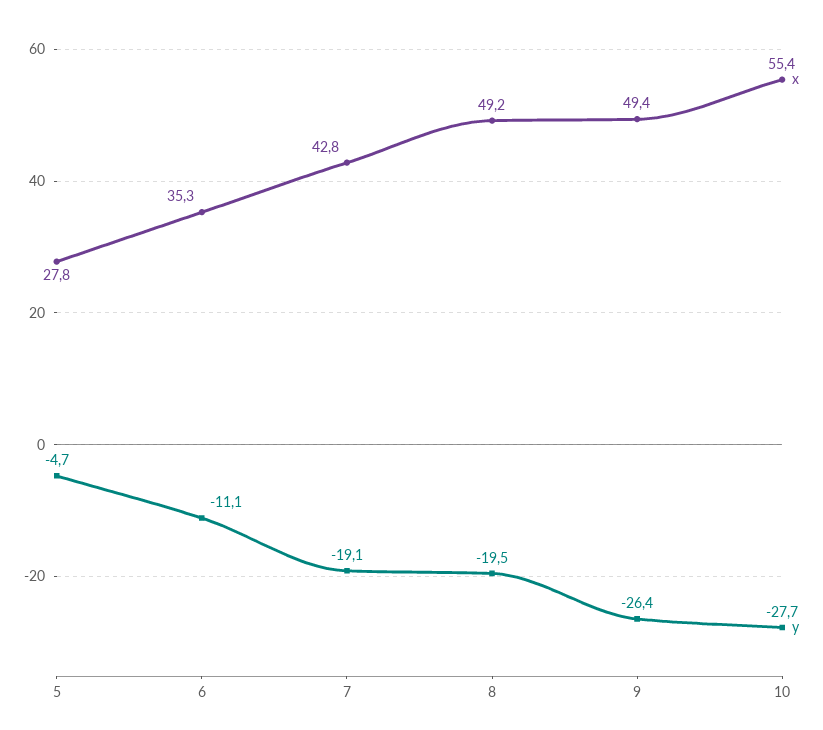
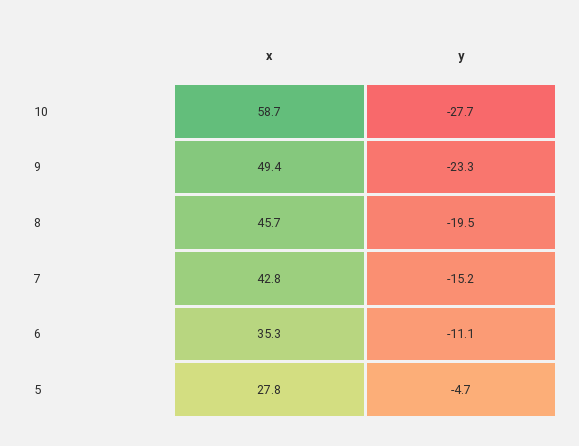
y, 7: -19.1 -> -15.2
x, 8: 49.2 -> 45.7
y, 9: -26.4 -> -23.3
x, 10: 55.4 -> 58.7

